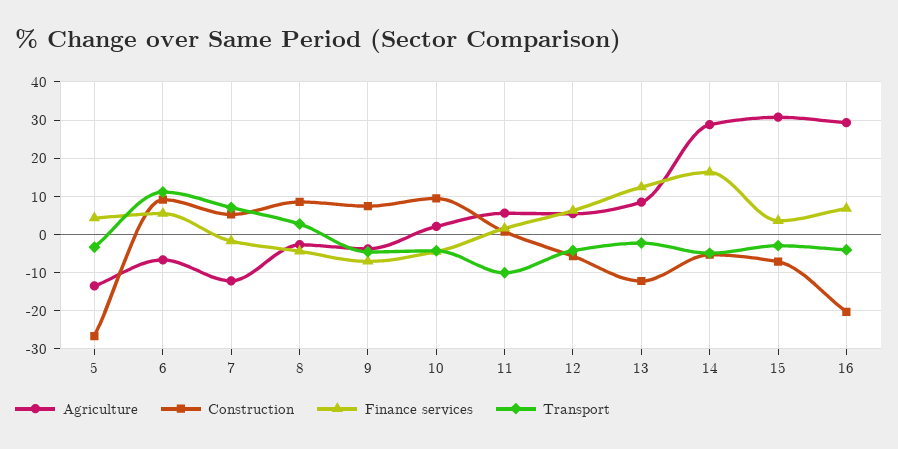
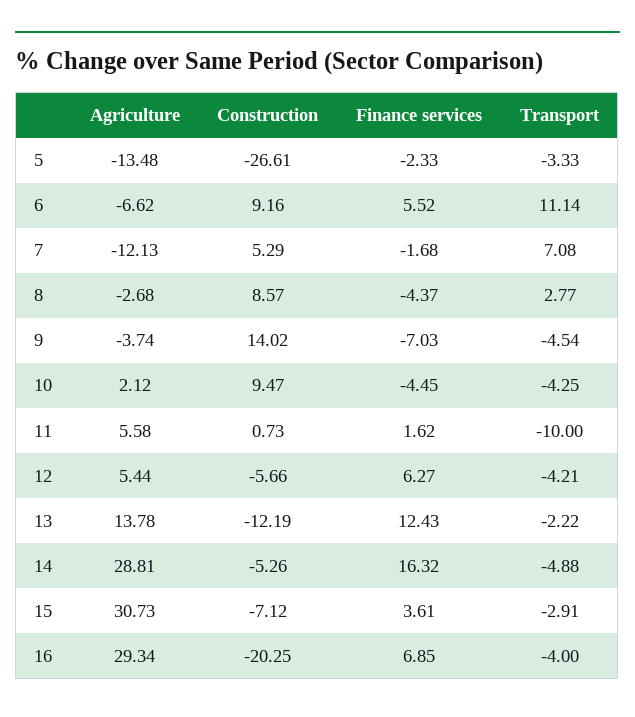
Finance services, 5: 4 -> -2.33
Construction, 9: 8 -> 14.02
Agriculture, 13: 8 -> 13.78

